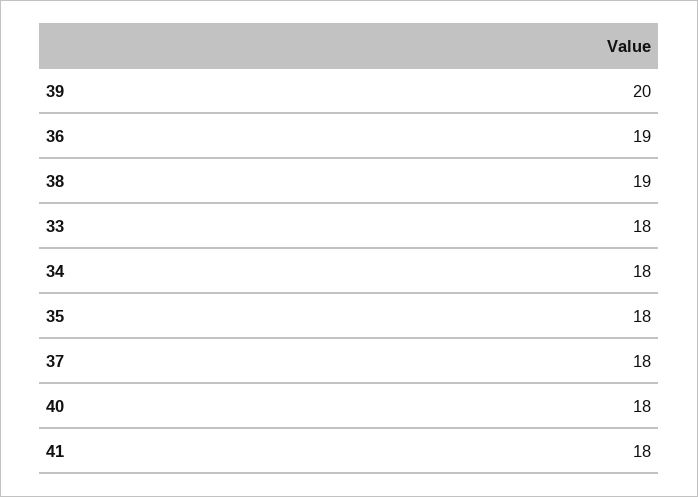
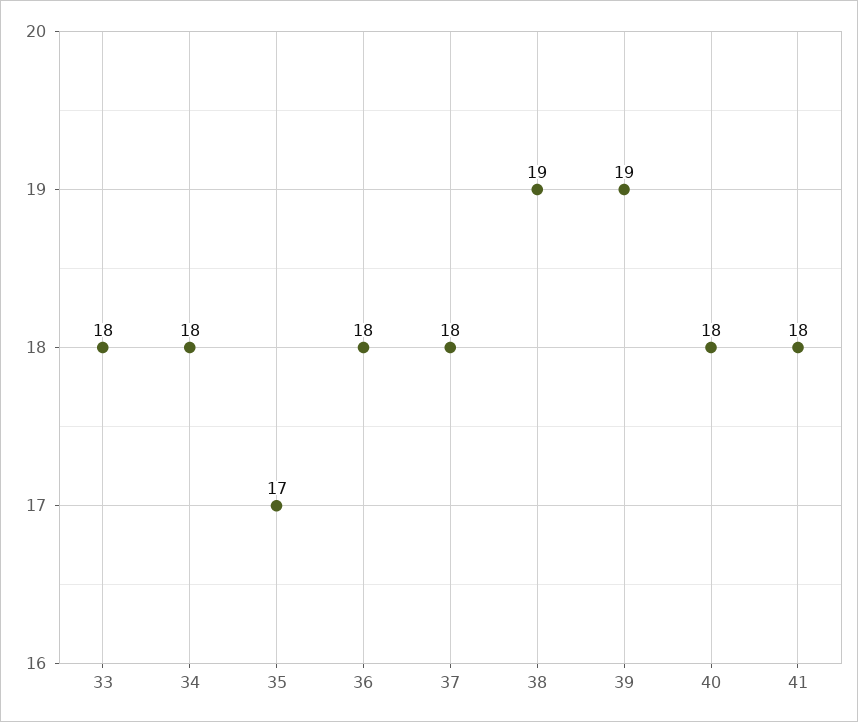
39: 20 -> 19
36: 19 -> 18
35: 18 -> 17

